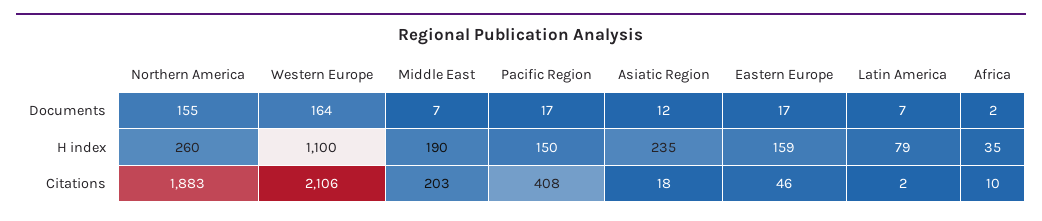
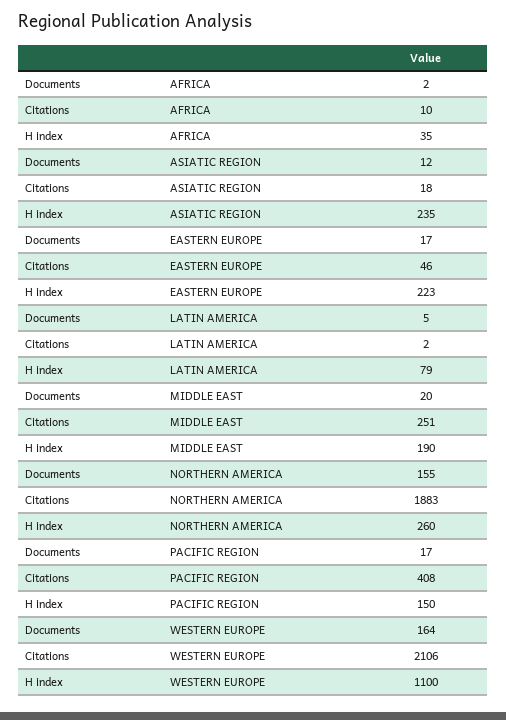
Middle East, Documents: 7 -> 20
Latin America, Documents: 7 -> 5
Eastern Europe, H index: 159 -> 223
Middle East, Citations: 203 -> 251

